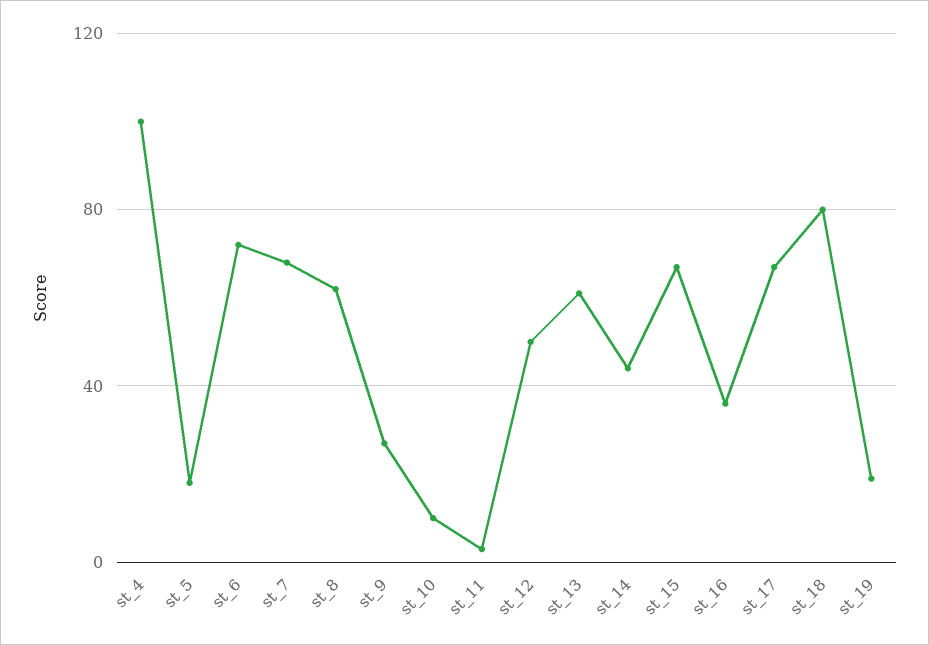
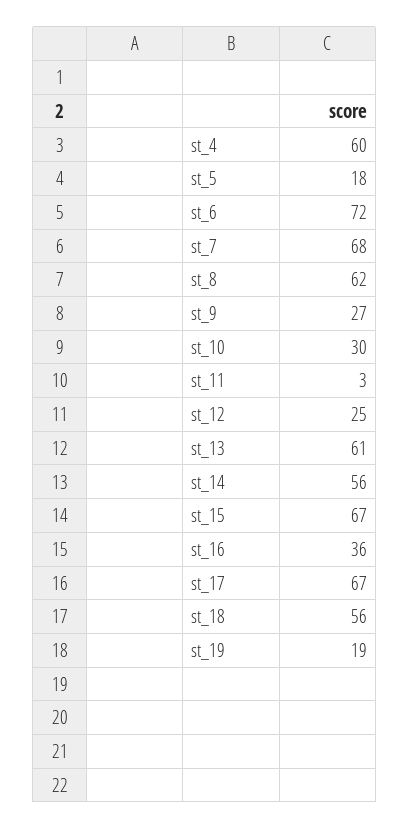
st_4: 100 -> 60
st_10: 10 -> 30
st_12: 50 -> 25
st_14: 45 -> 56
st_18: 80 -> 56

